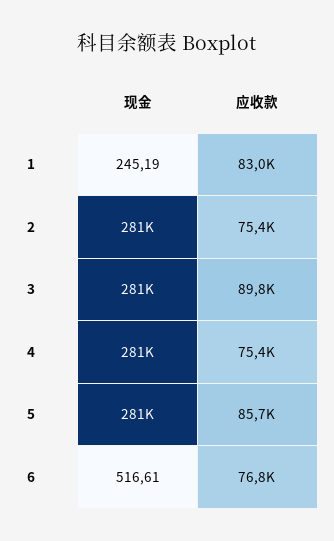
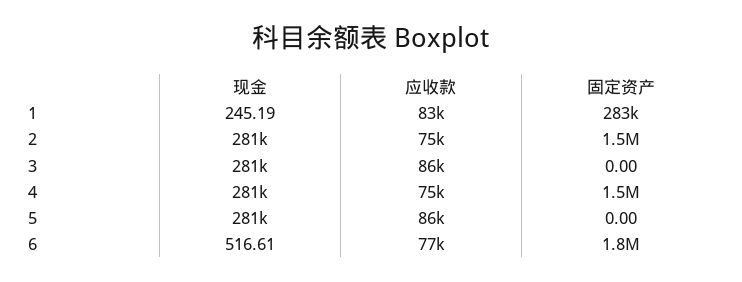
应收款, 3: 89800 -> 86000
固定资产, 1: none -> 283000
固定资产, 2: none -> 1500000
固定资产, 3: none -> 0
固定资产, 4: none -> 1500000
固定资产, 5: none -> 0
固定资产, 6: none -> 1800000

